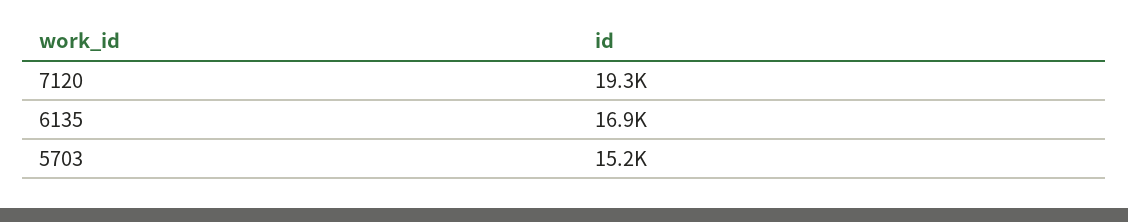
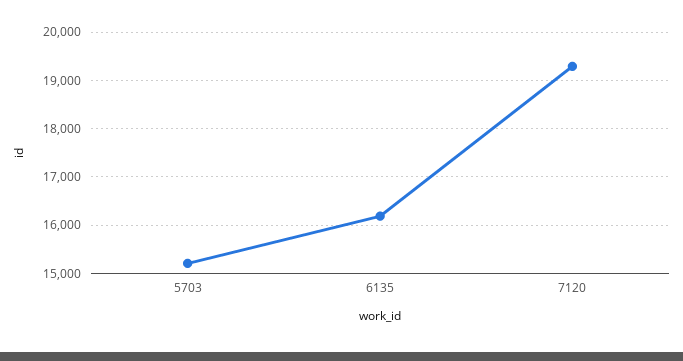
6135: 16900 -> 16200

